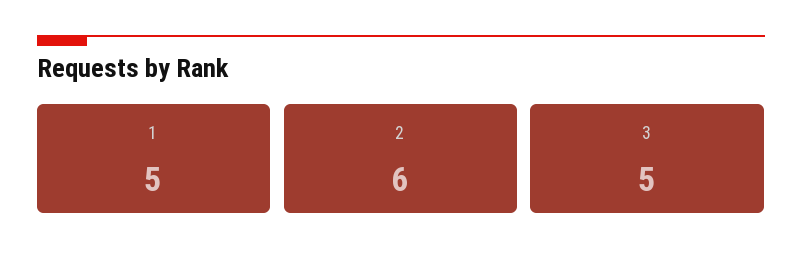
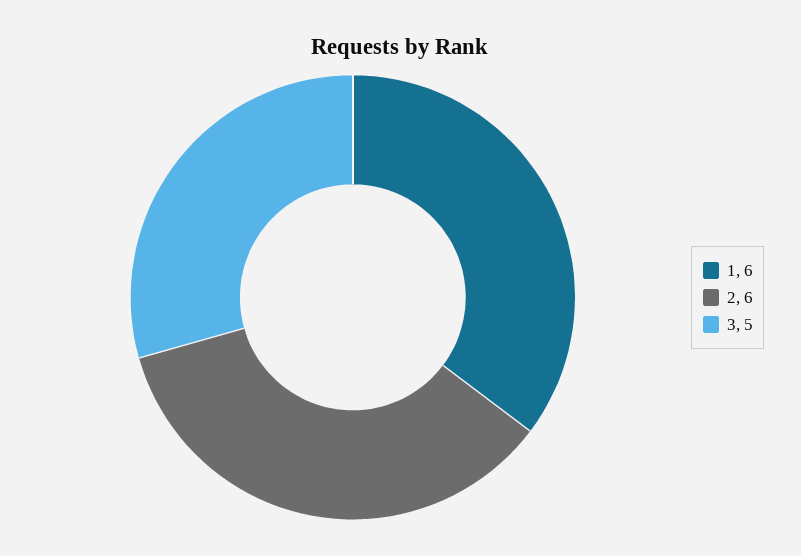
1: 5 -> 6

